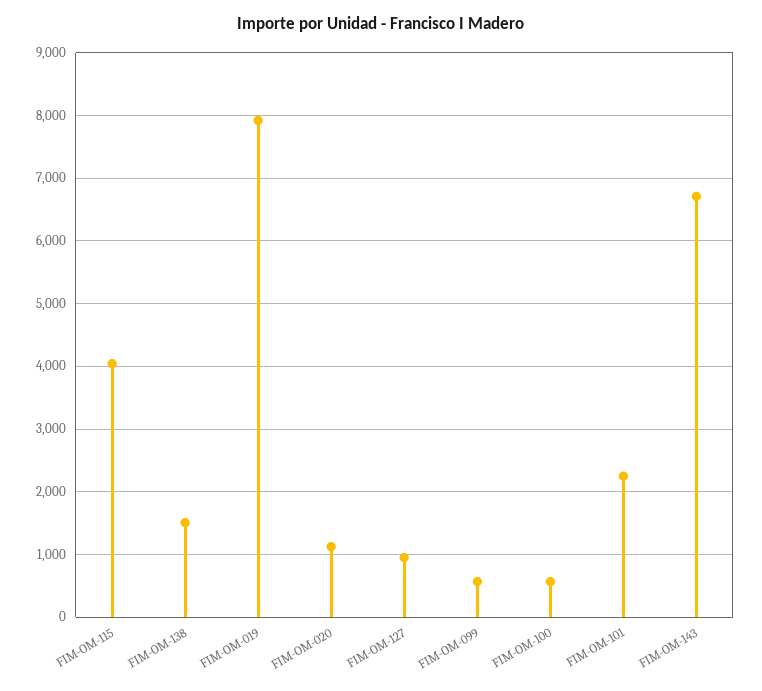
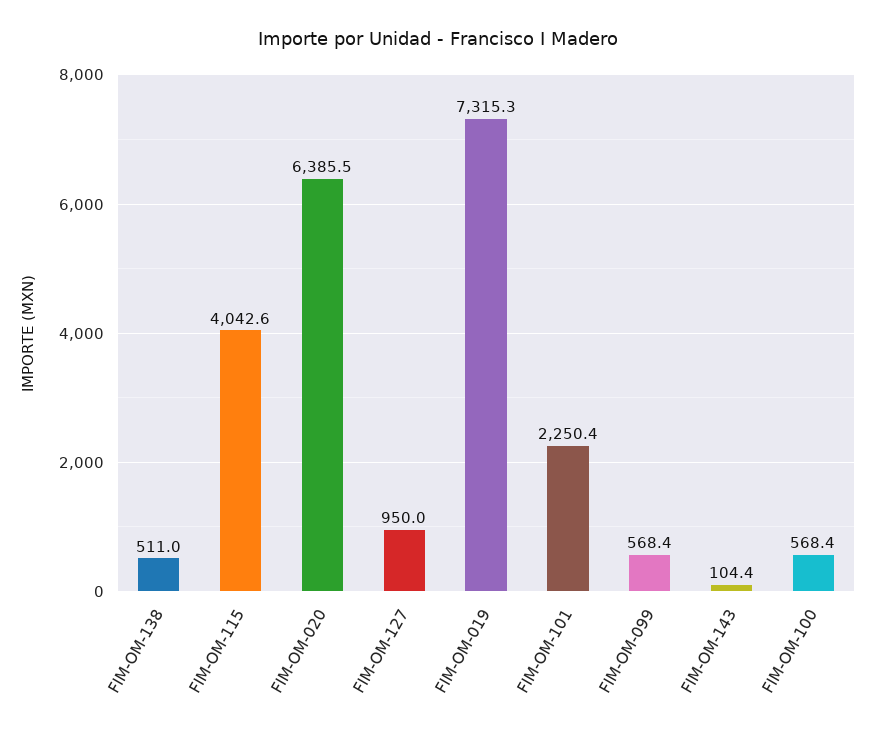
FIM-OM-138: 1500 -> 511
FIM-OM-019: 7900 -> 7315.3
FIM-OM-020: 1100 -> 6385.5
FIM-OM-143: 6700 -> 104.4

